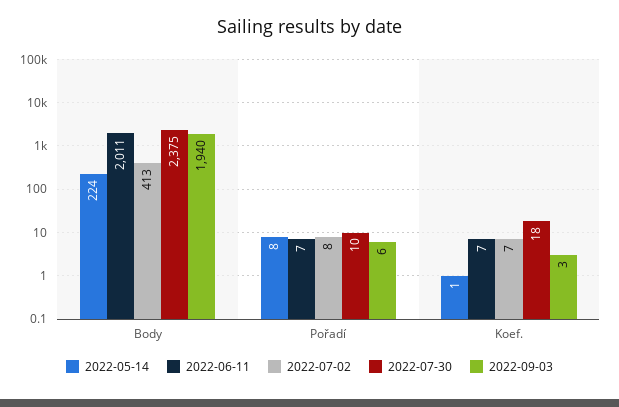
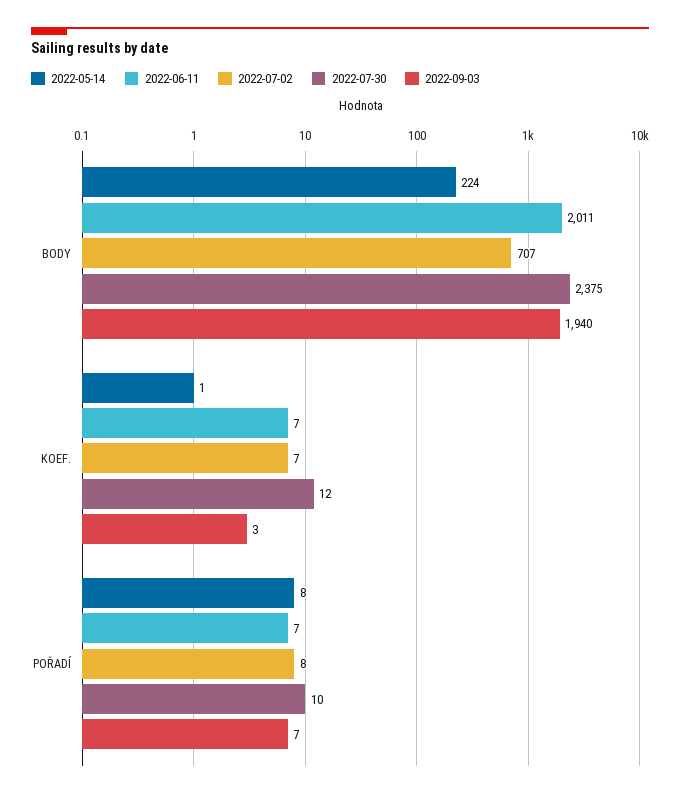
2022-07-02, Body: 413 -> 707
2022-09-03, Pořadí: 6 -> 7
2022-07-30, Koef.: 18 -> 12

